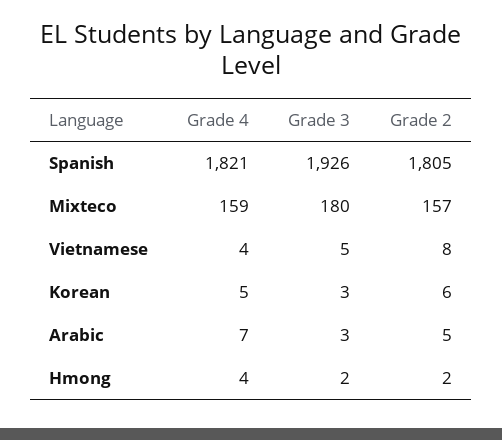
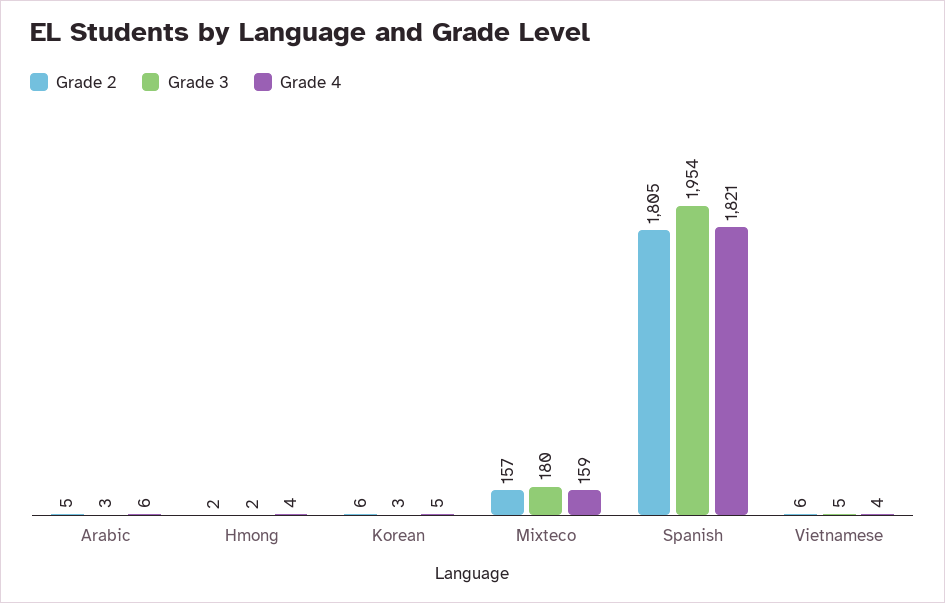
Grade 3, Spanish: 1926 -> 1954
Grade 2, Vietnamese: 8 -> 6
Grade 4, Arabic: 7 -> 6

